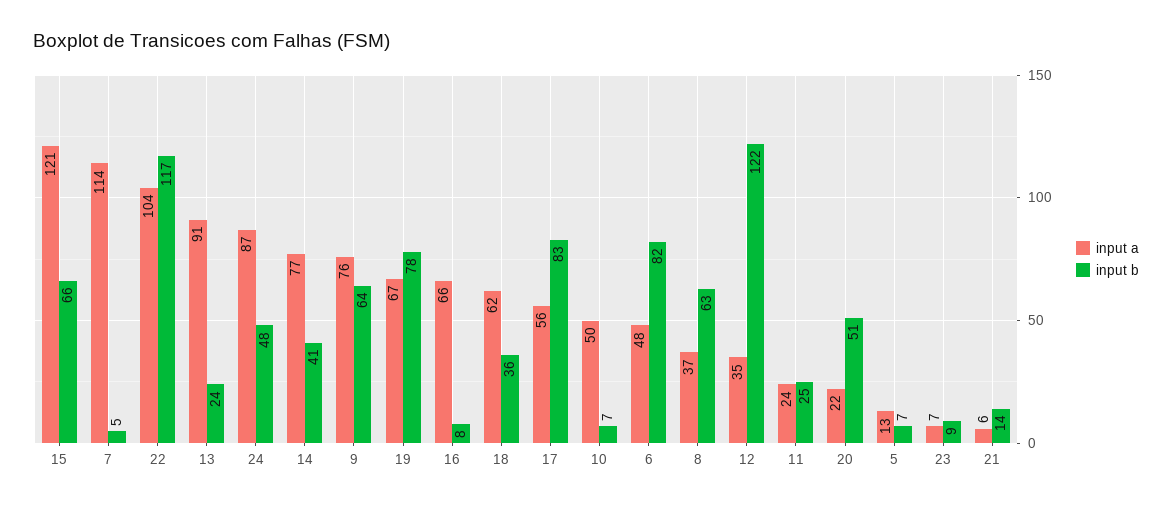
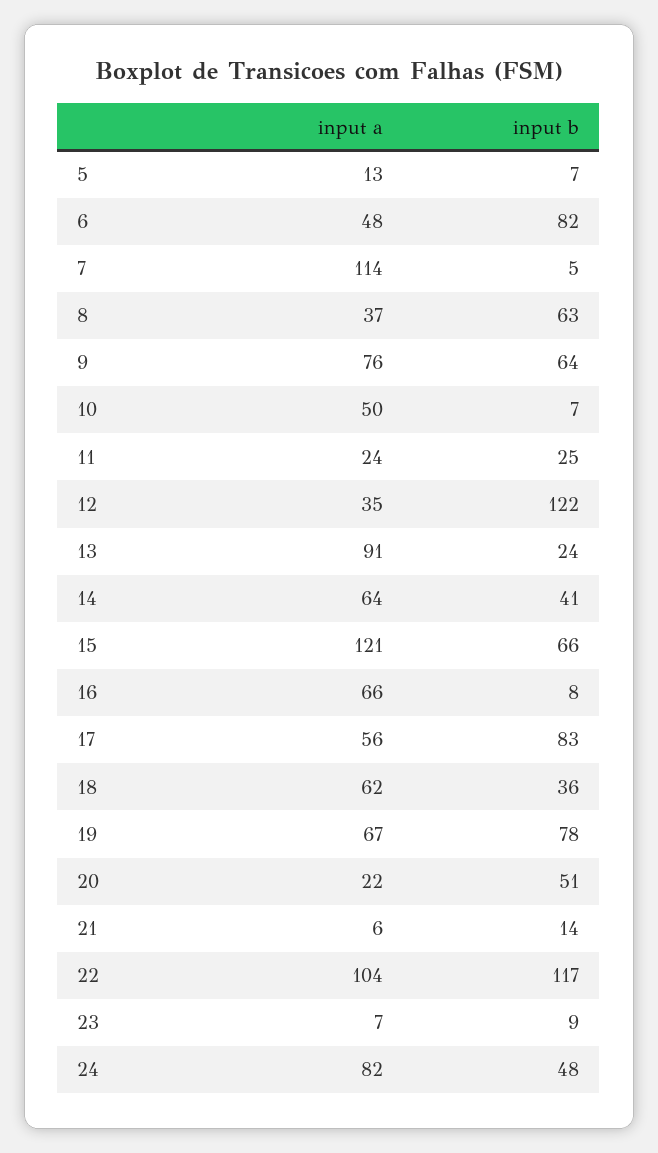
input a, 24: 87 -> 82
input a, 14: 77 -> 64

